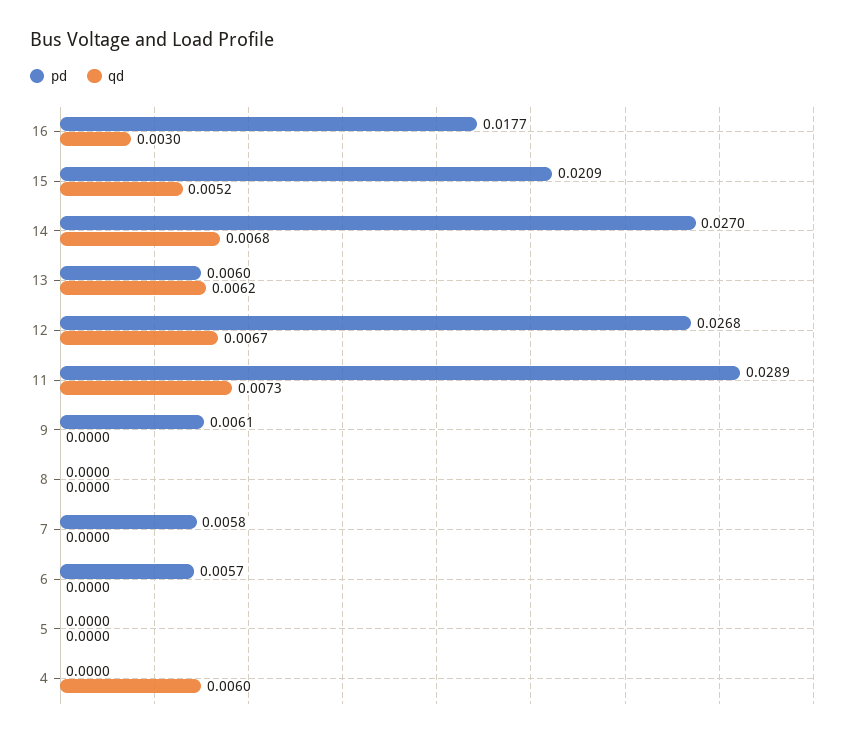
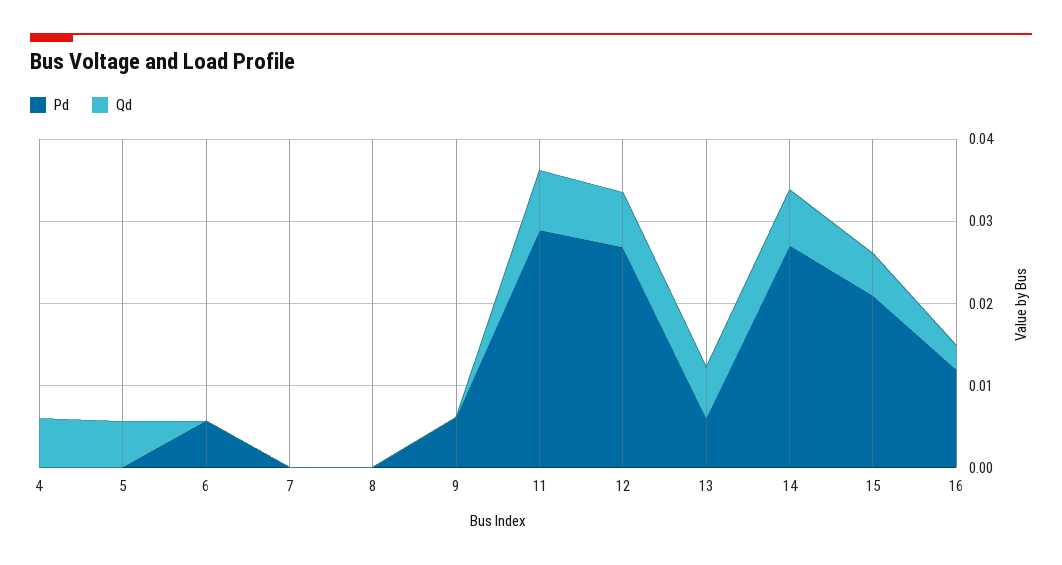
pd, 16: 0.0177 -> 0.012
pd, 7: 0.0058 -> 0
qd, 5: 0 -> 0.006

